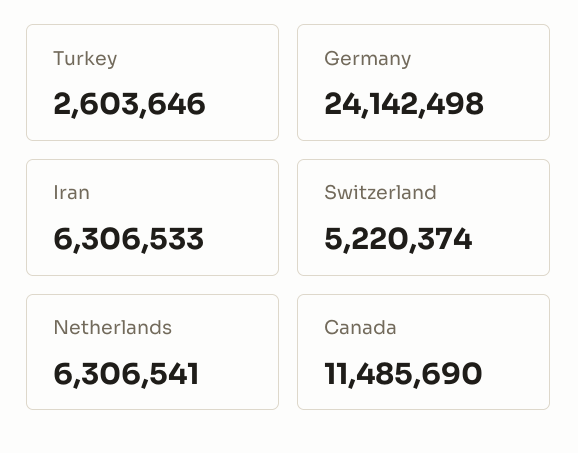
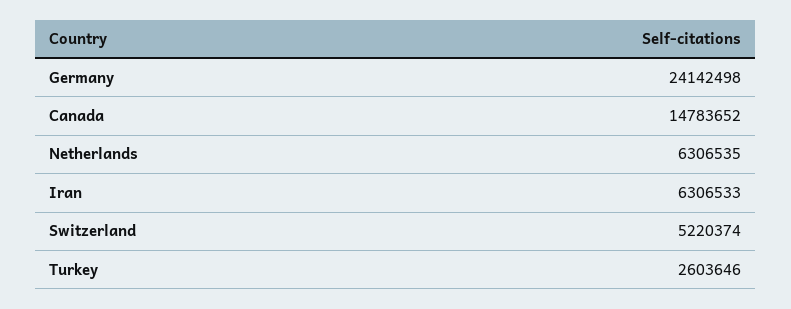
Netherlands: 6306541 -> 6306535
Canada: 11485690 -> 14783652

